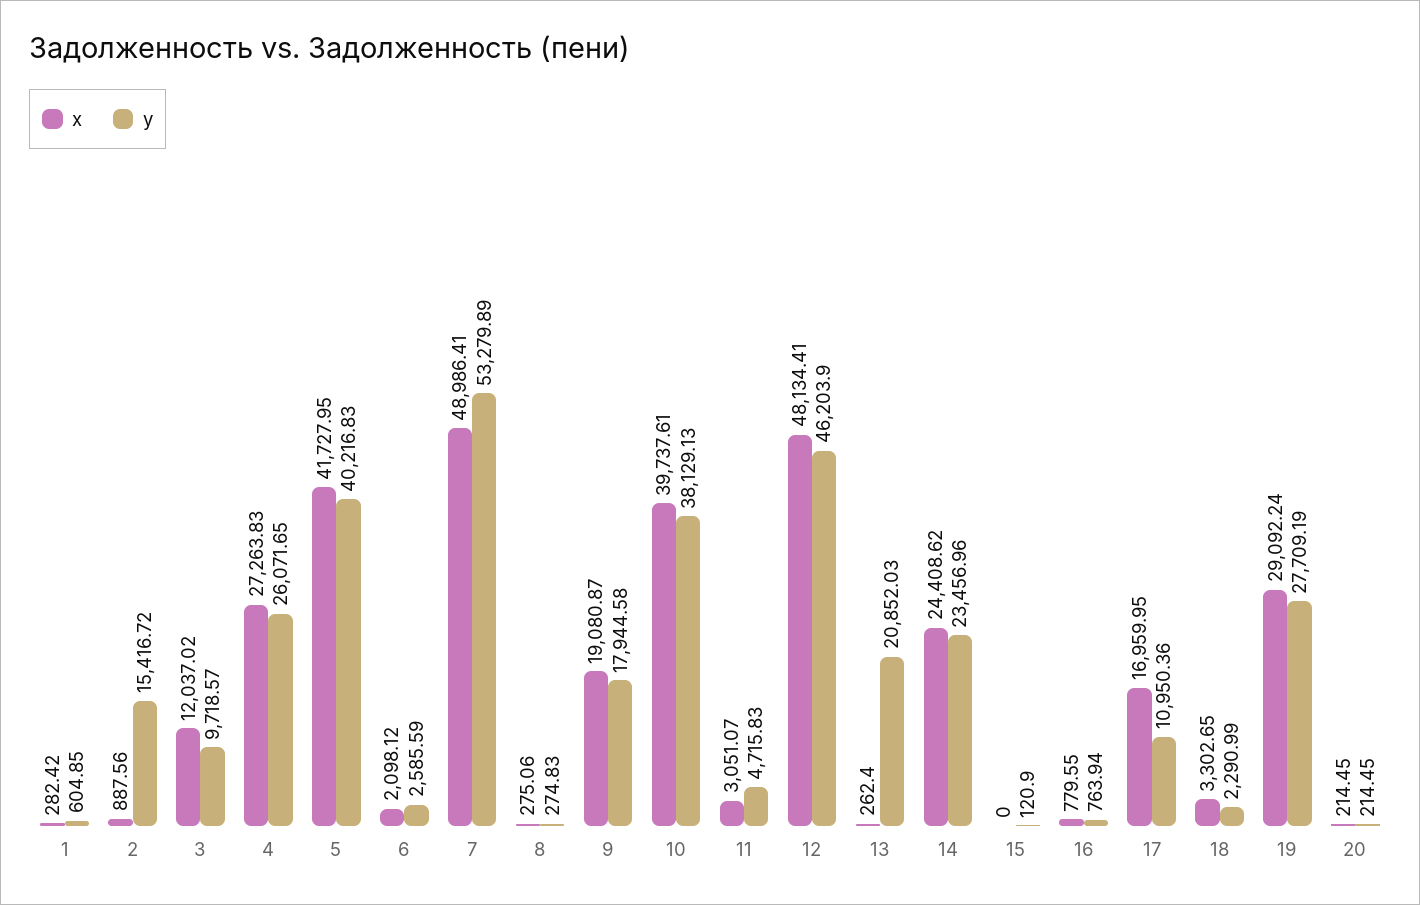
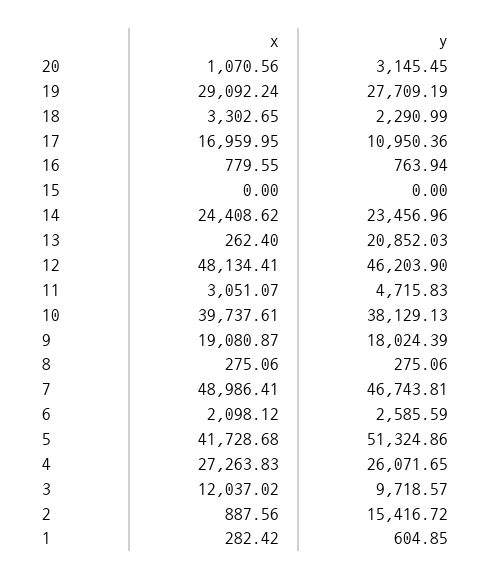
x, 5: 41727.95 -> 41728.68
y, 5: 40216.83 -> 51324.86
y, 7: 53279.89 -> 46743.81
y, 8: 274.83 -> 275.06
y, 9: 17944.58 -> 18024.39
y, 15: 120.9 -> 0
x, 20: 214.45 -> 1070.56
y, 20: 214.45 -> 3145.45

